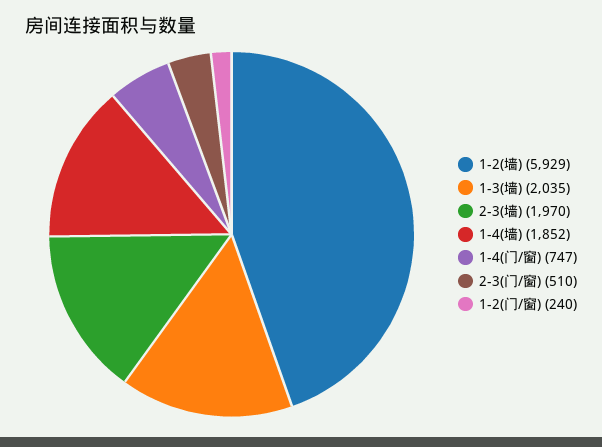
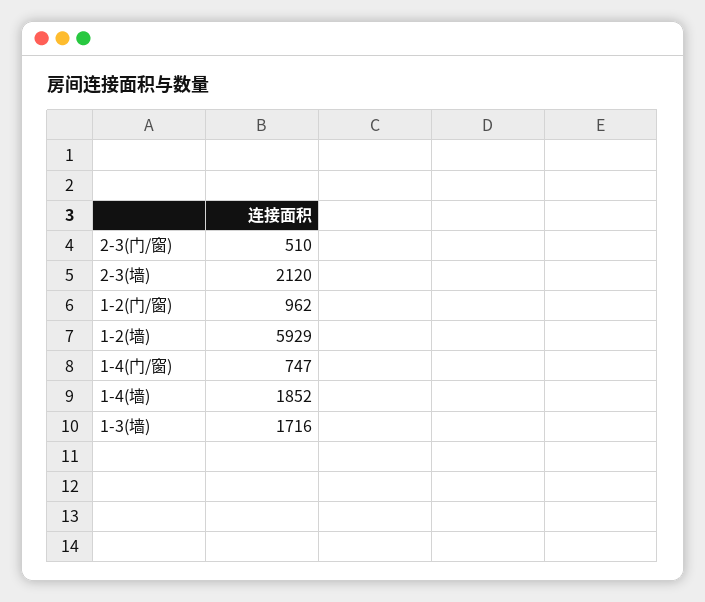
1-3(墙): 2035 -> 1716
2-3(墙): 1970 -> 2120
1-2(门/窗): 240 -> 962

